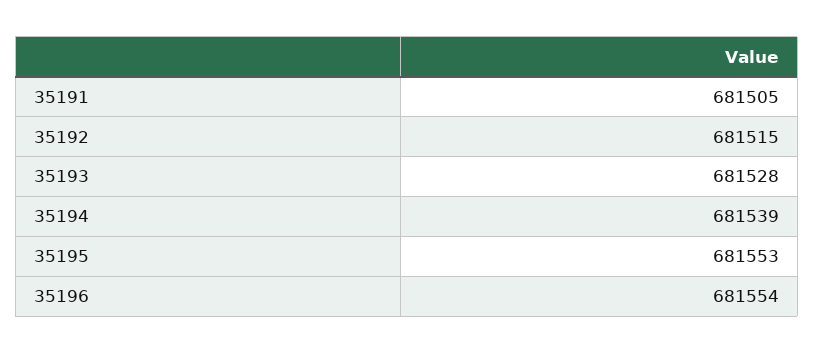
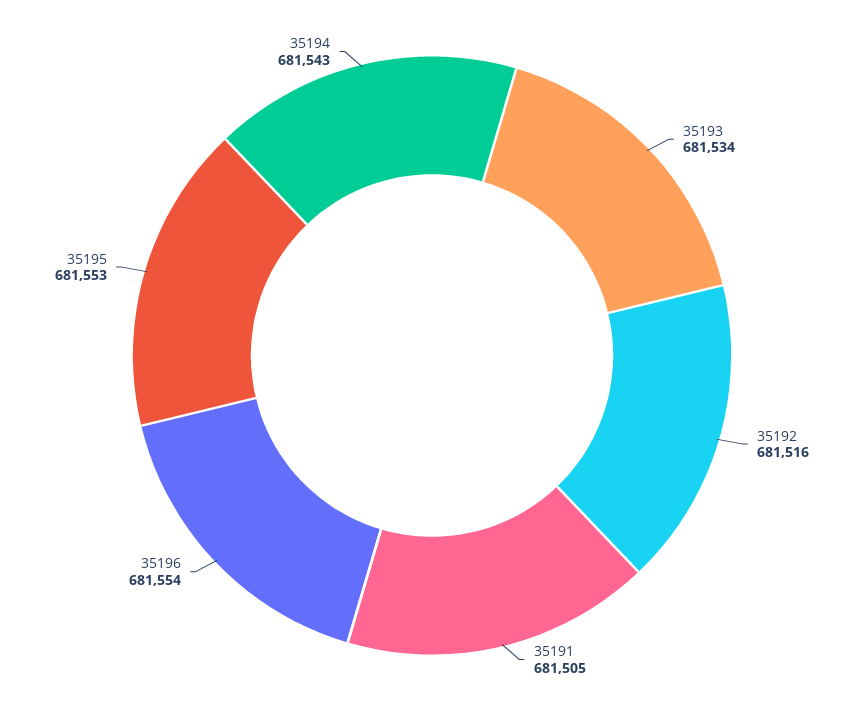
35192: 681515 -> 681516
35193: 681528 -> 681534
35194: 681539 -> 681543

